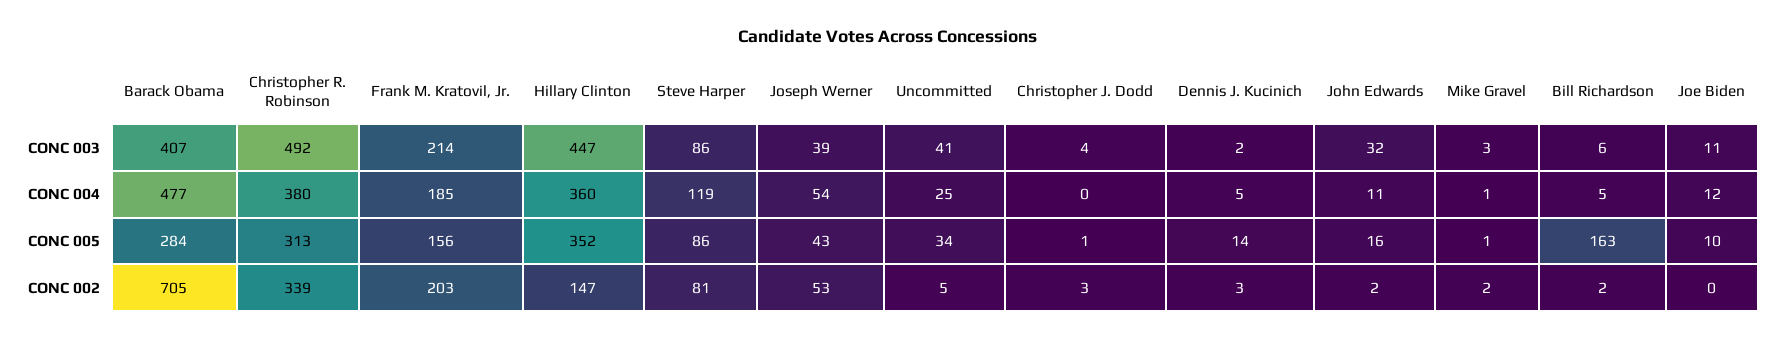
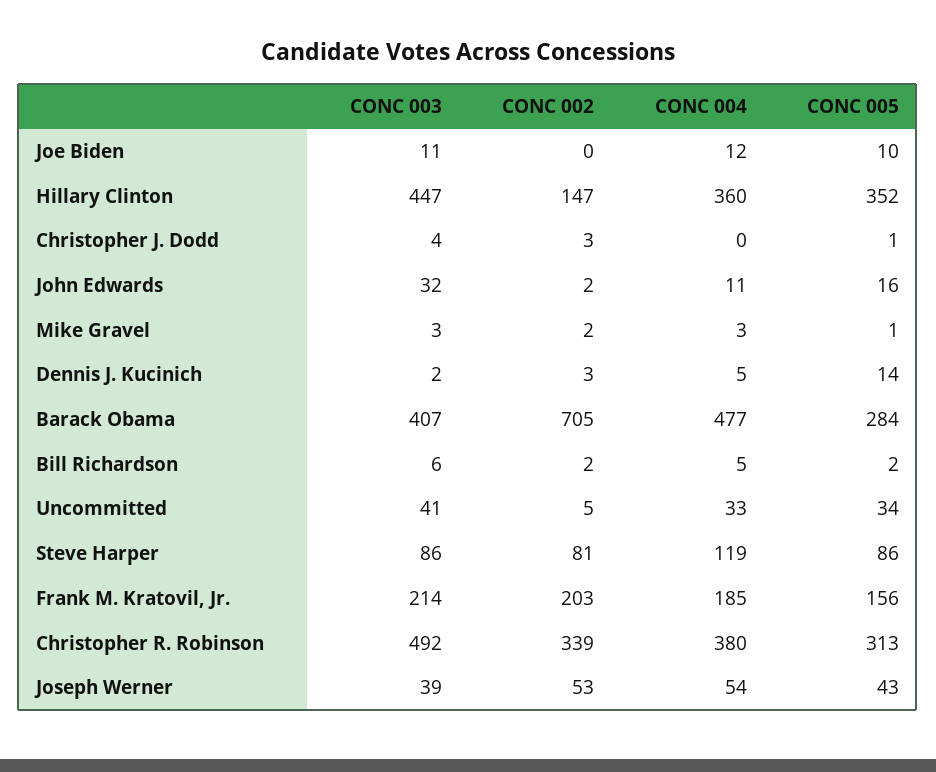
Uncommitted, CONC 004: 25 -> 33
Mike Gravel, CONC 004: 1 -> 3
Bill Richardson, CONC 005: 163 -> 2

